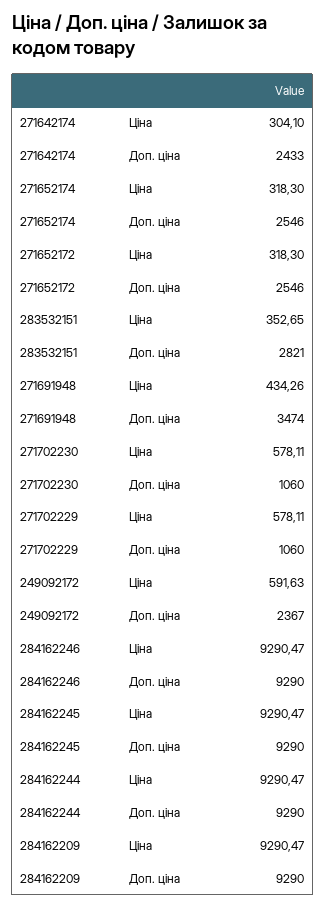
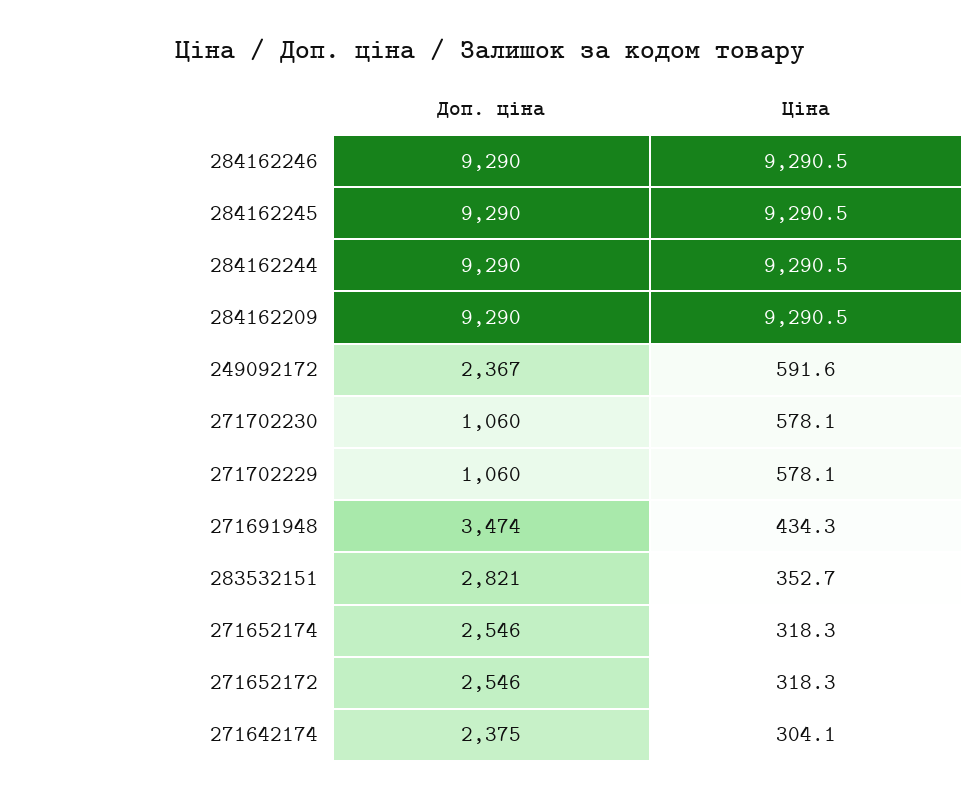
271642174, Доп. ціна: 2433 -> 2375

